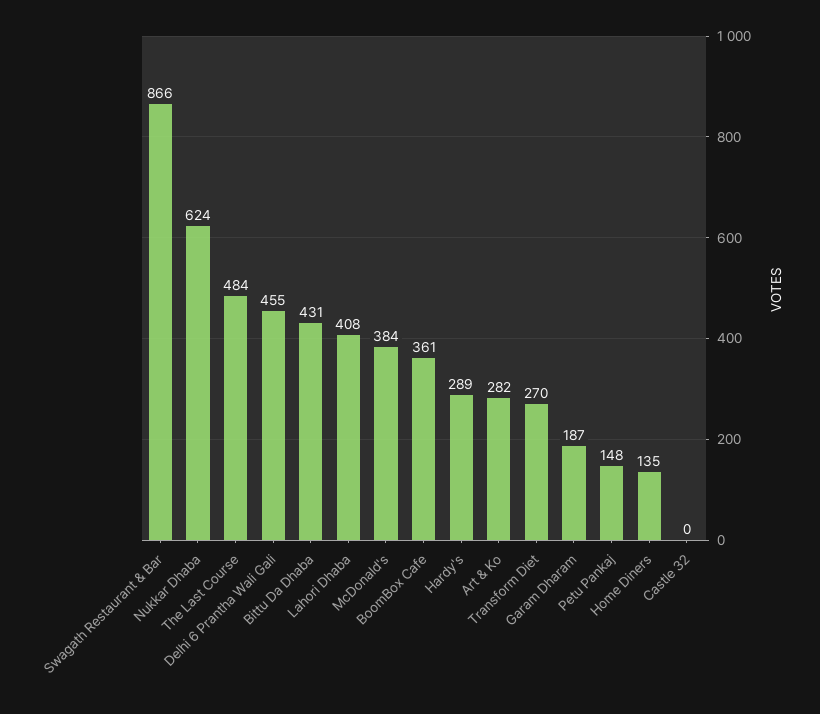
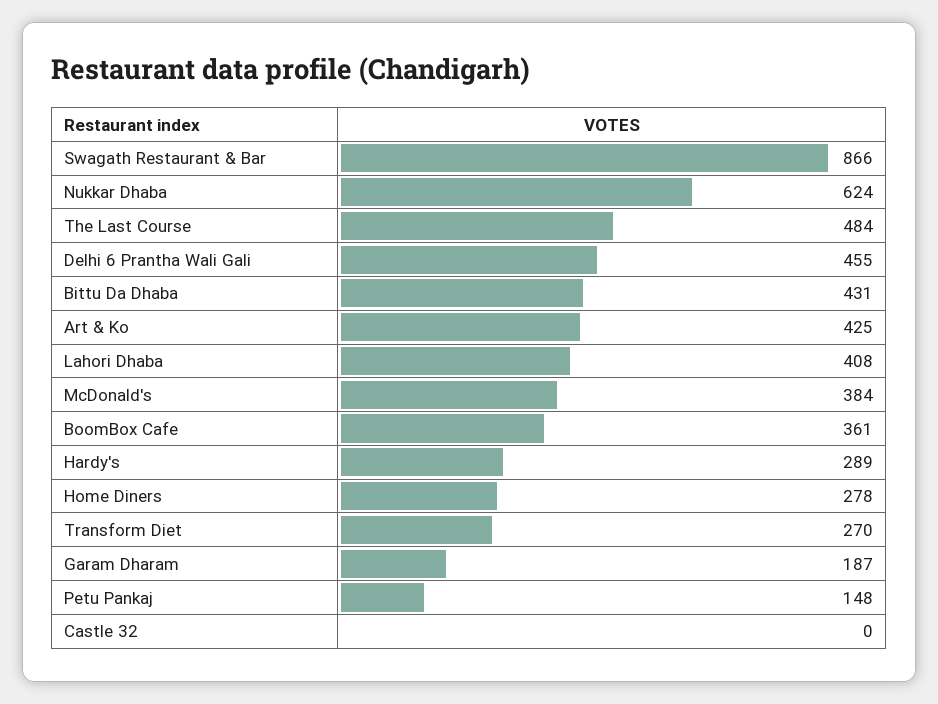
Art & Ko: 282 -> 425
Home Diners: 135 -> 278

